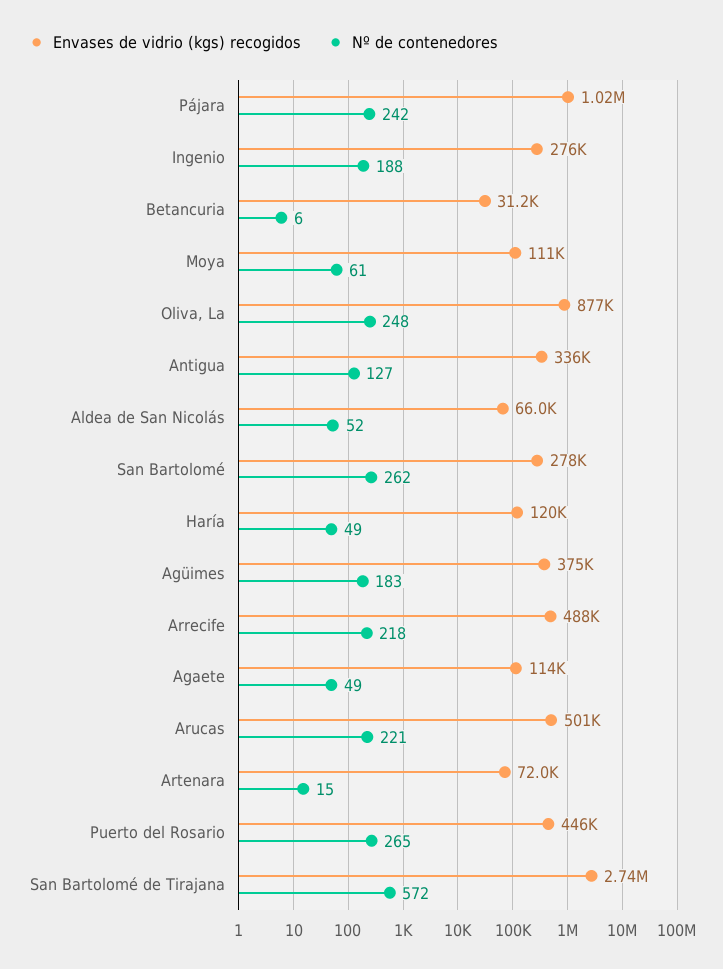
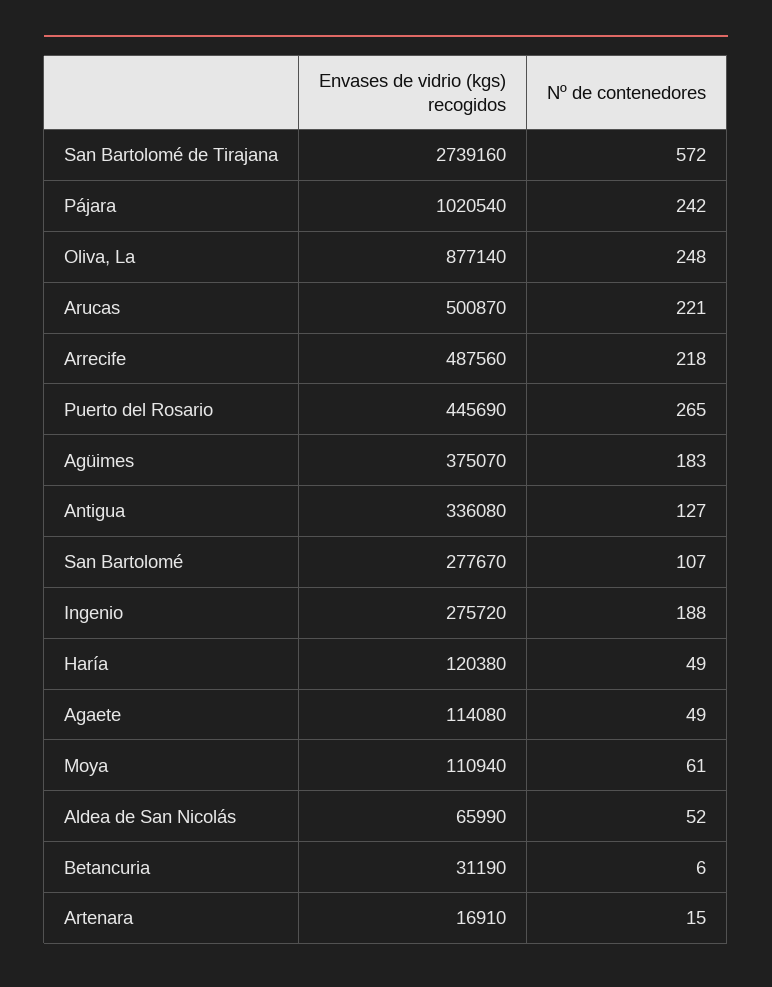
Nº de contenedores, San Bartolomé: 262 -> 107
Envases de vidrio (kgs) recogidos, Artenara: 72000 -> 16910

